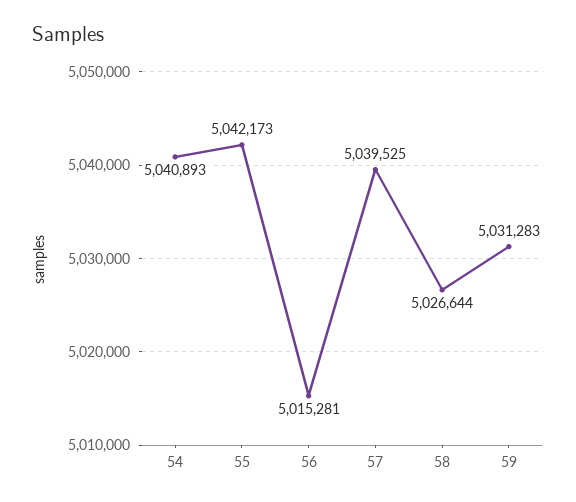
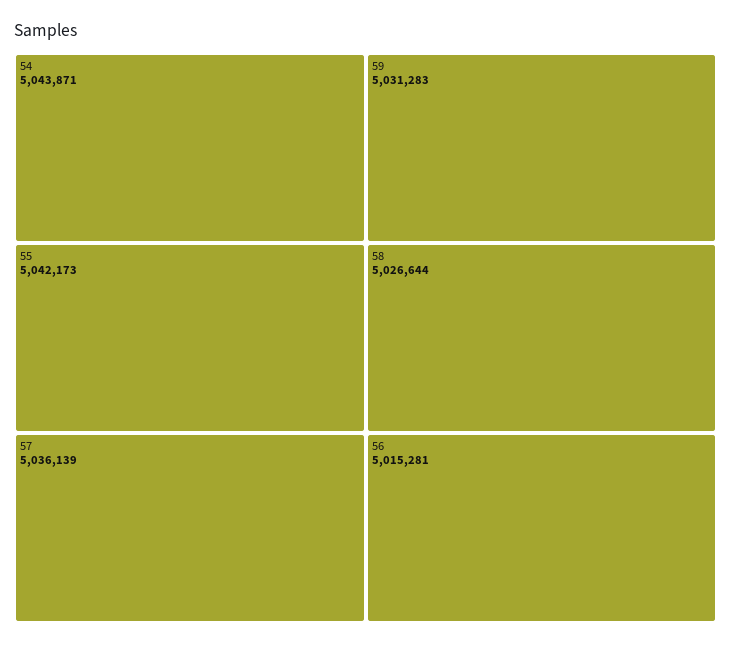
54: 5040893 -> 5043871
57: 5039525 -> 5036139

